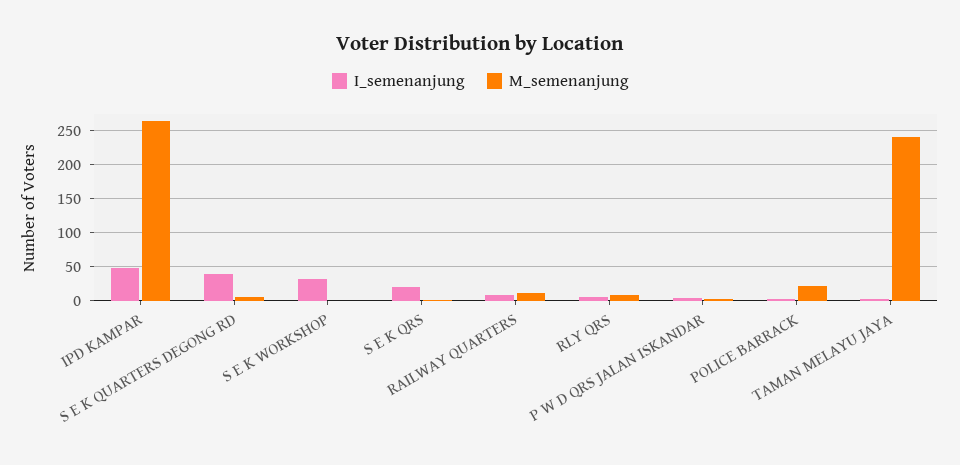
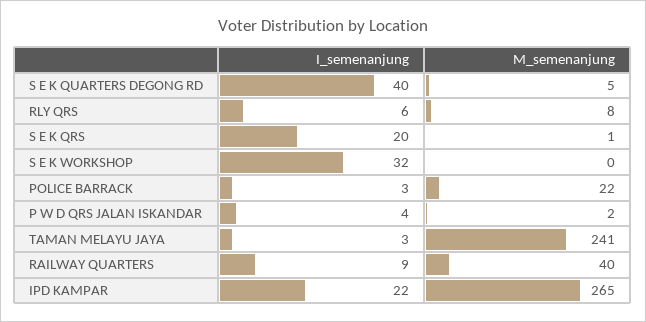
I_semenanjung, IPD KAMPAR: 50 -> 22
M_semenanjung, RAILWAY QUARTERS: 10 -> 40

